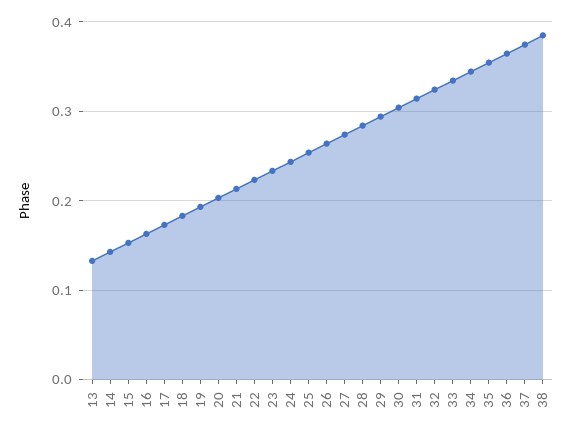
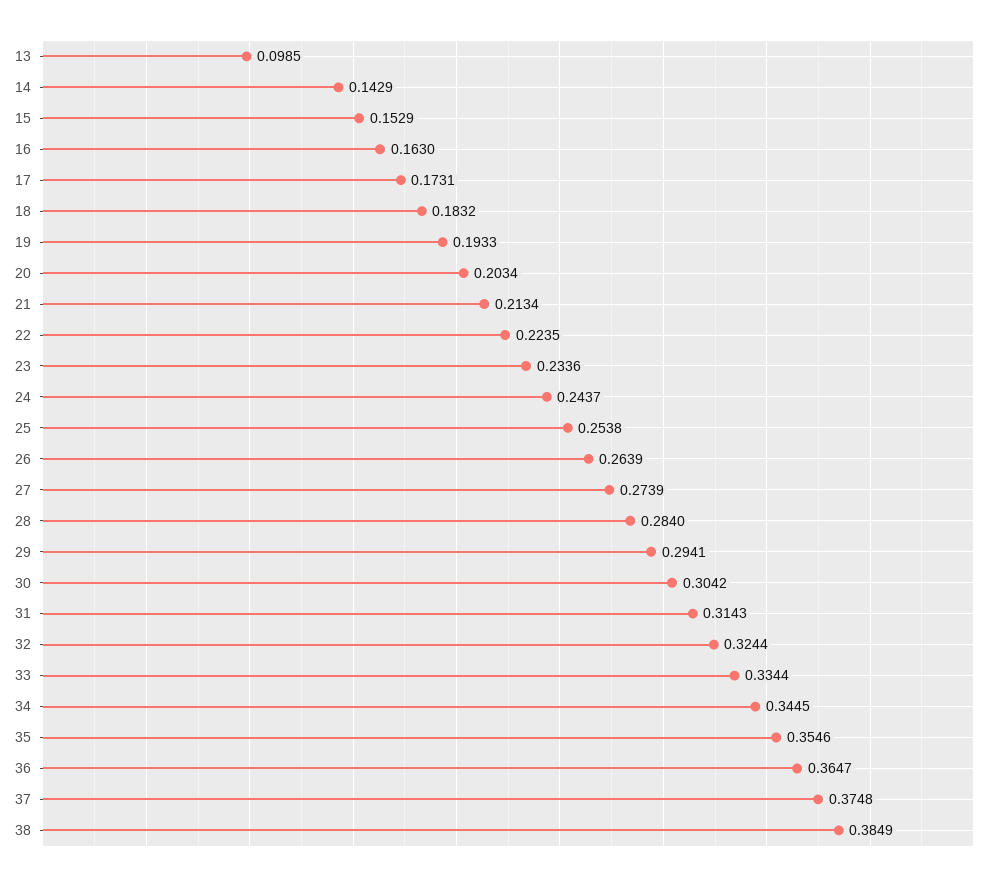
13: 0.13 -> 0.0985

